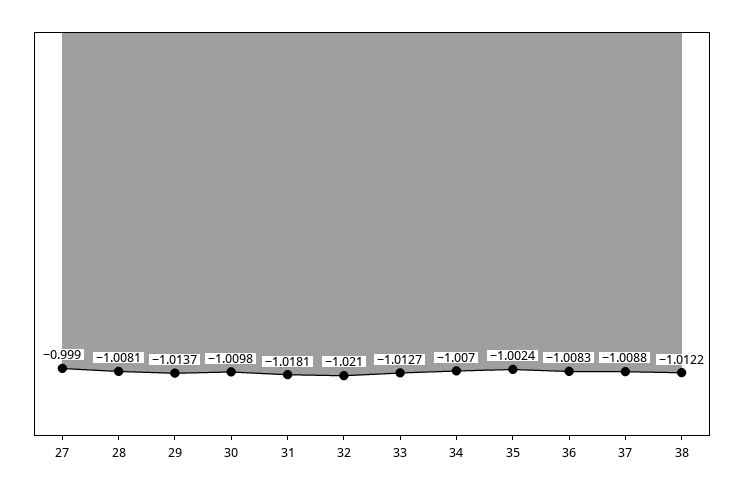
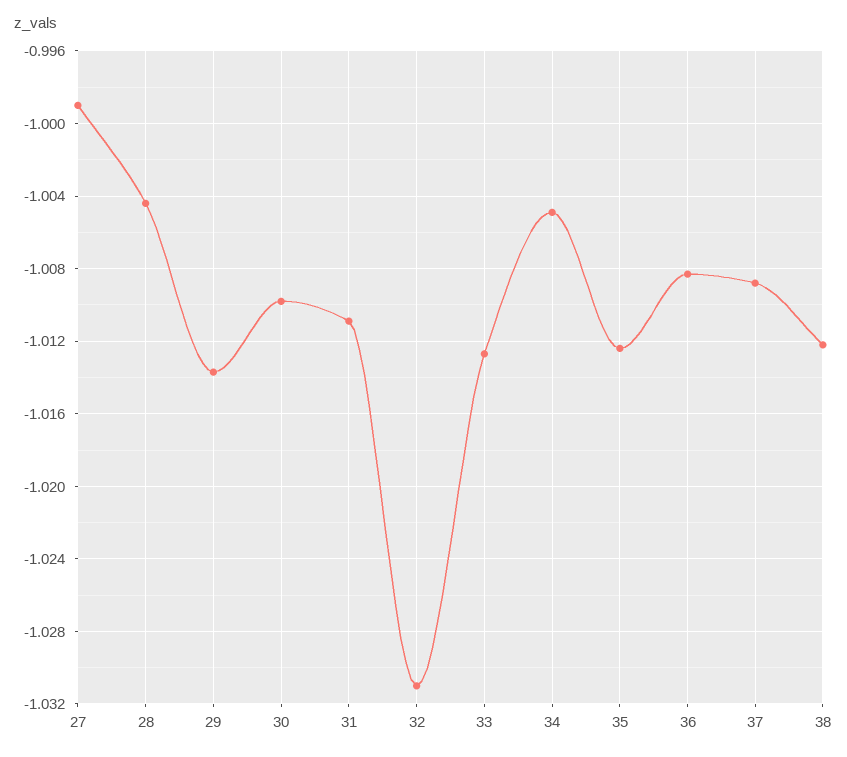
28: -1.0081 -> -1.0045
31: -1.0181 -> -1.011
32: -1.021 -> -1.031
34: -1.007 -> -1.005
35: -1.0024 -> -1.0125

